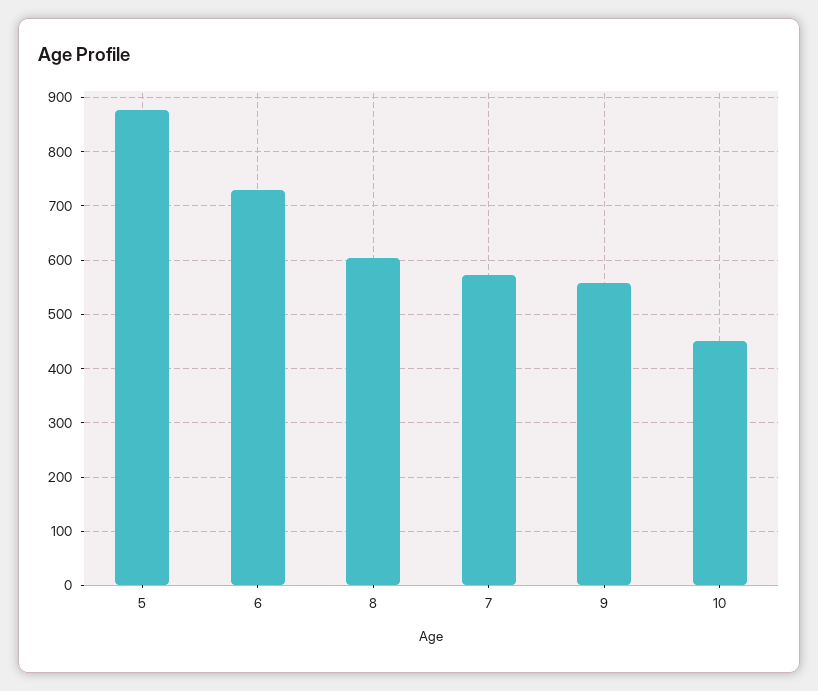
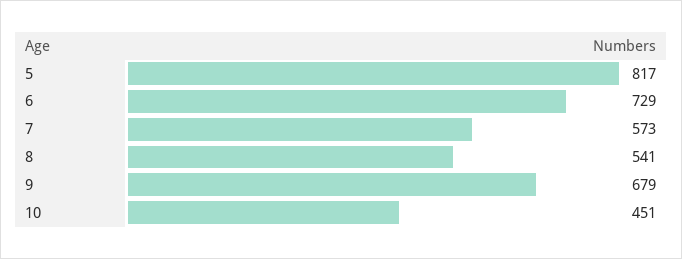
5: 880 -> 817
8: 600 -> 541
9: 560 -> 679

